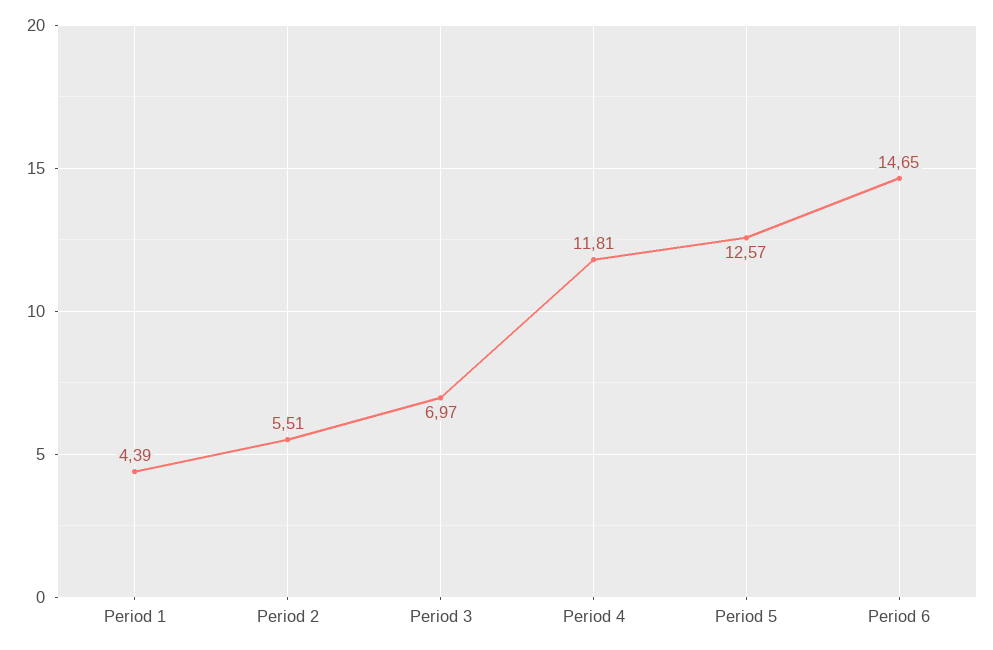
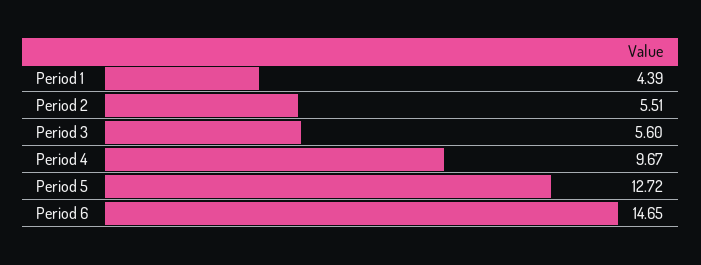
Period 3: 6.97 -> 5.6
Period 4: 11.81 -> 9.67
Period 5: 12.57 -> 12.72

